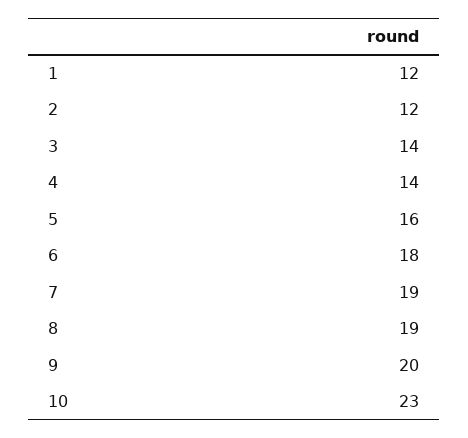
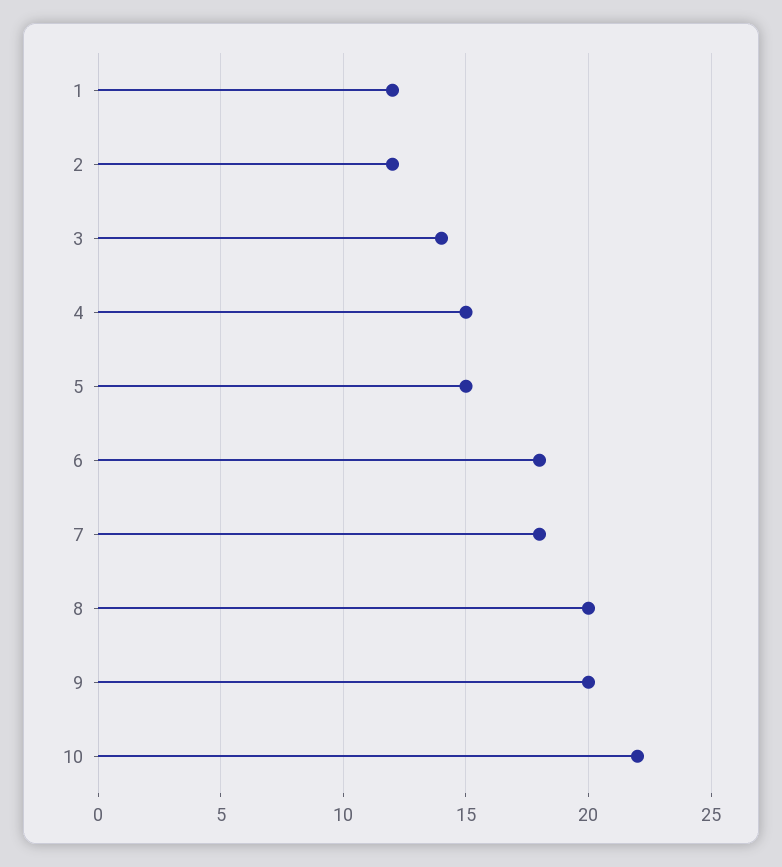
4: 14 -> 15
5: 16 -> 15
7: 19 -> 18
8: 19 -> 20
10: 23 -> 22

